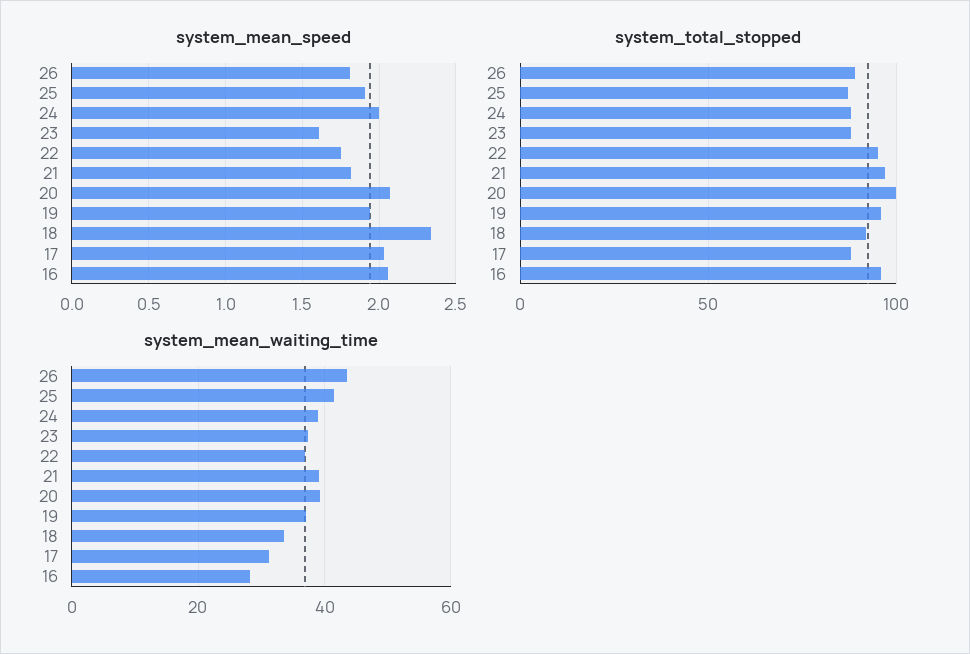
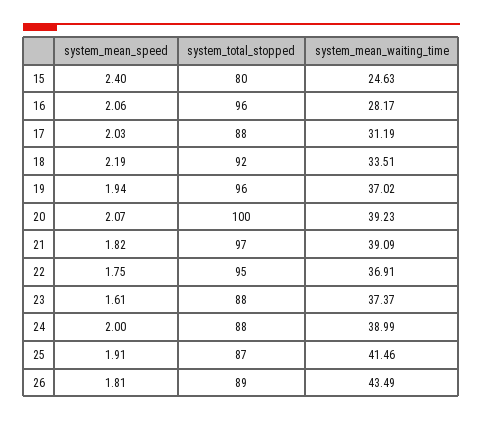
system_mean_speed, 18: 2.35 -> 2.19
system_mean_speed, 15: none -> 2.4
system_total_stopped, 15: none -> 80
system_mean_waiting_time, 15: none -> 24.63

